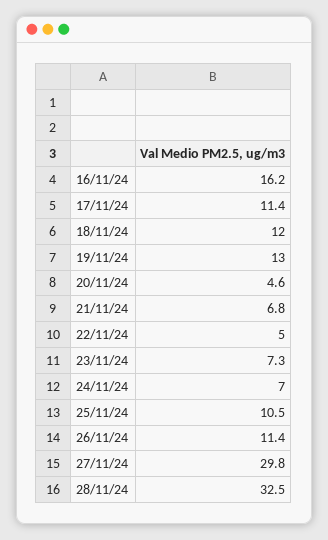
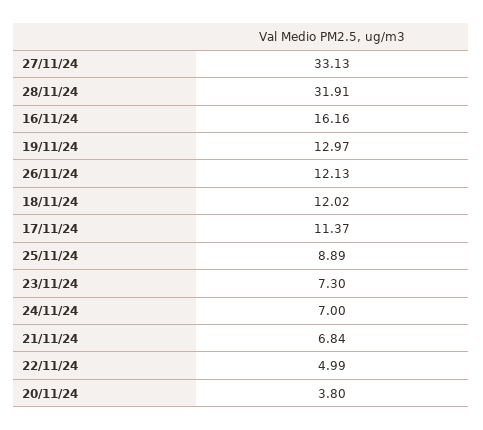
20/11/24: 4.6 -> 3.8
25/11/24: 10.5 -> 8.89
26/11/24: 11.4 -> 12.13
27/11/24: 29.8 -> 33.13
28/11/24: 32.5 -> 31.91

